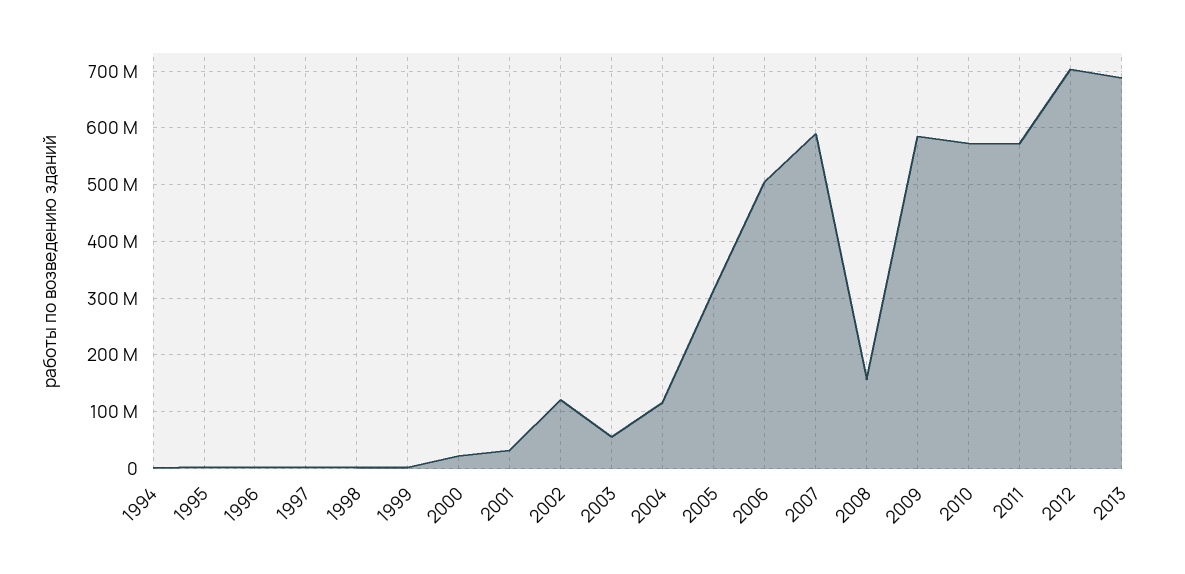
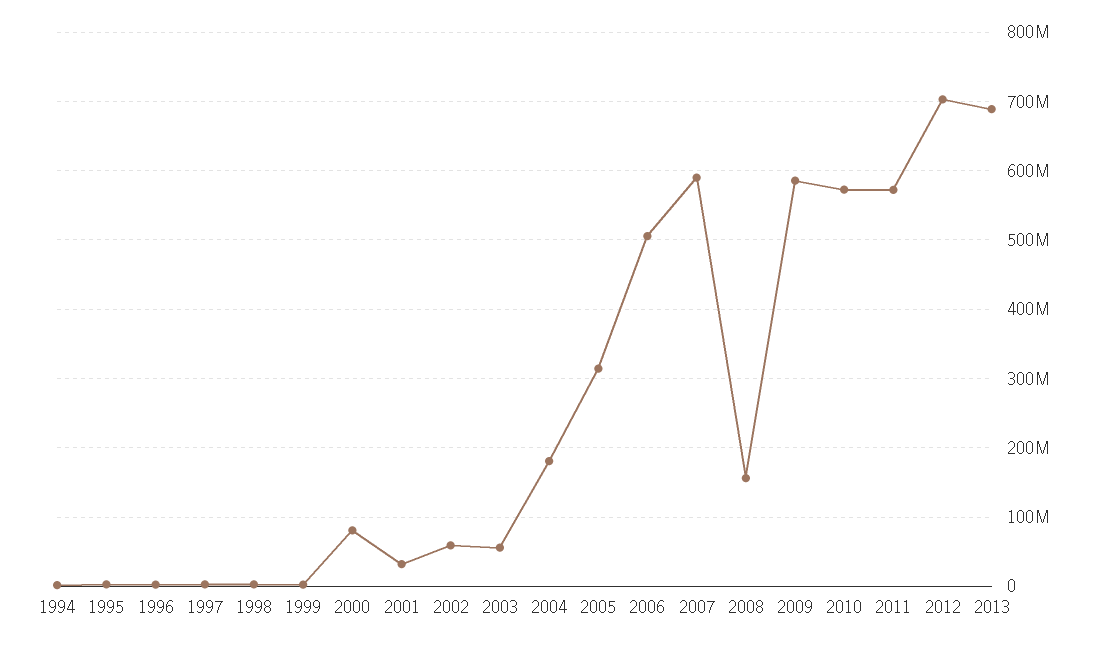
2000: 20000000 -> 80000000
2002: 120000000 -> 60000000
2004: 120000000 -> 180000000

